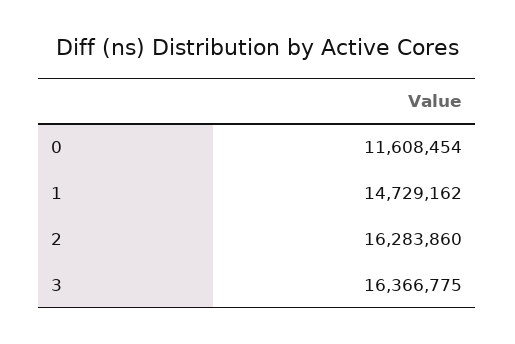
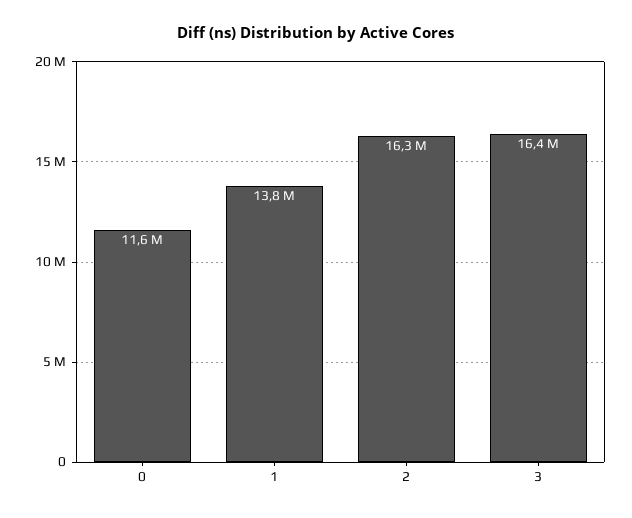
1: 14729162 -> 13800000

